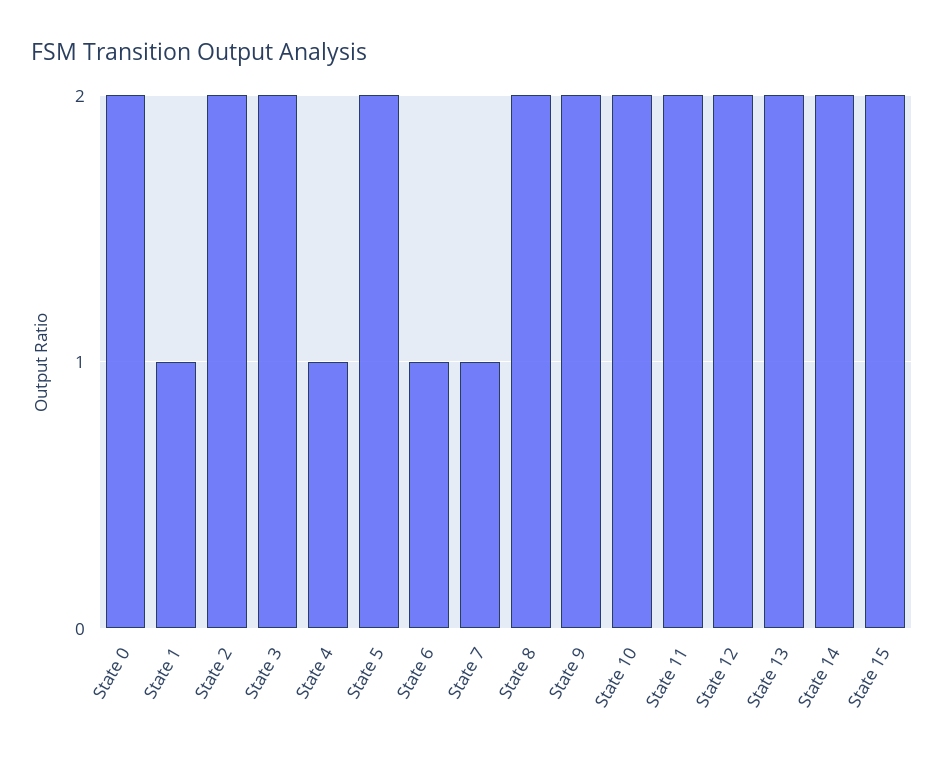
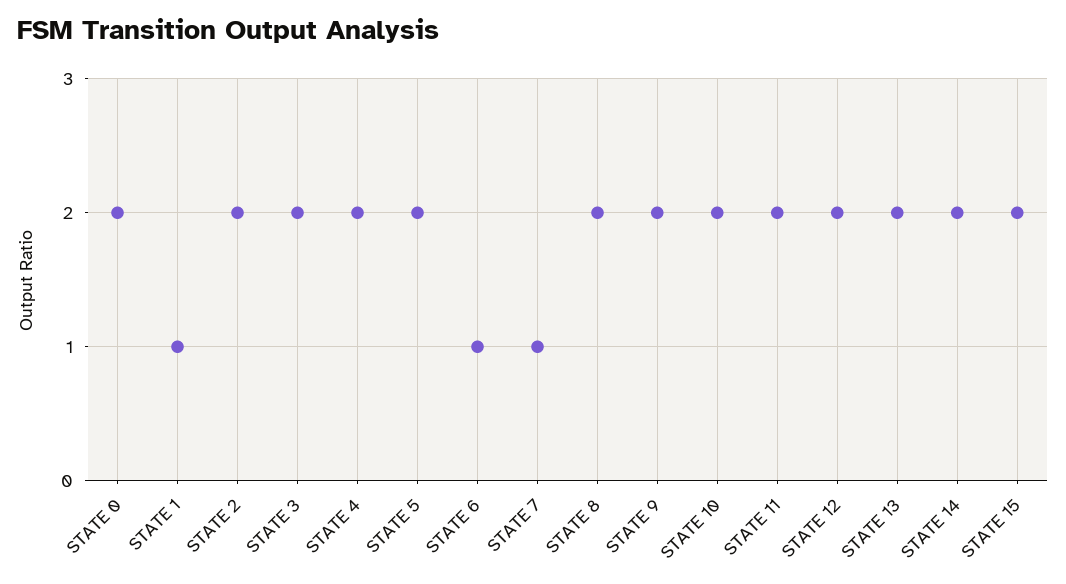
State 4: 1 -> 2

